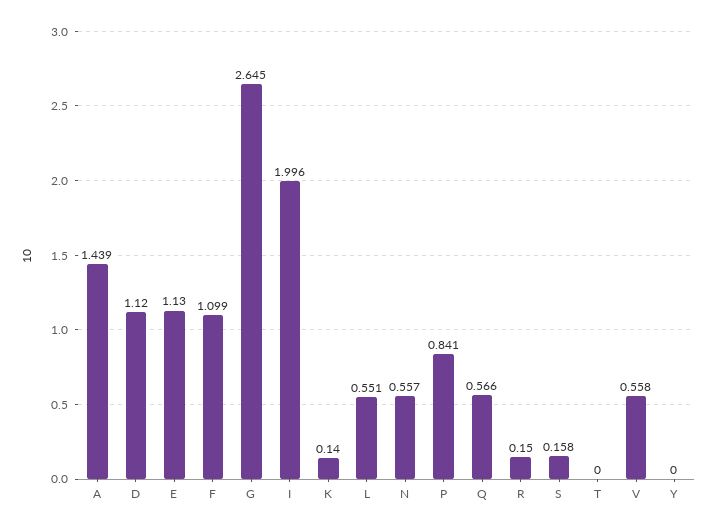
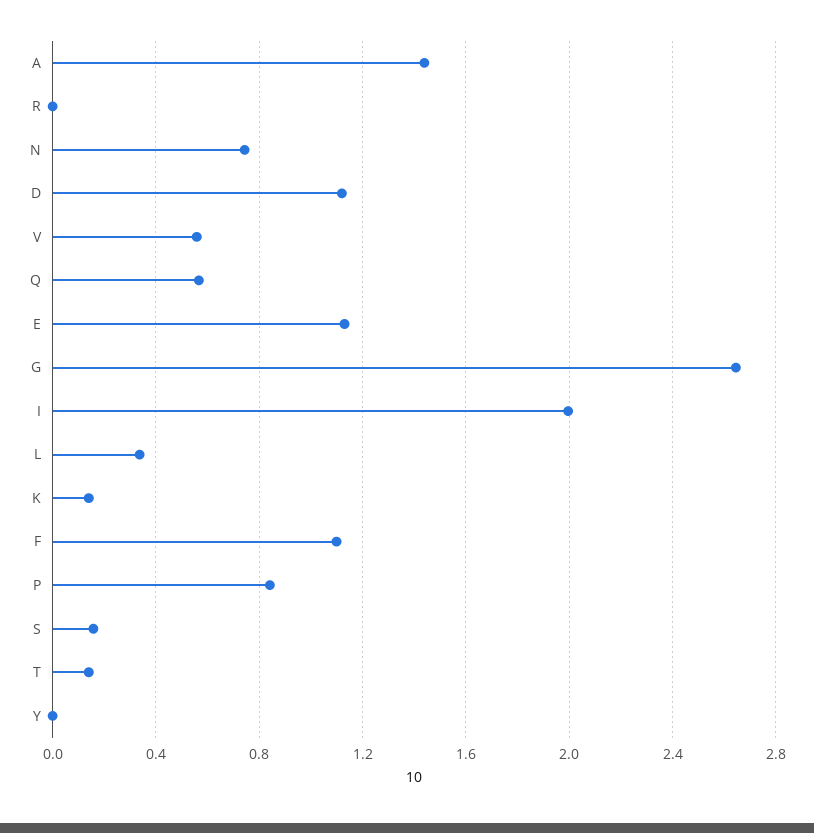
L: 0.551 -> 0.35
N: 0.557 -> 0.75
R: 0.15 -> 0
T: 0 -> 0.15

